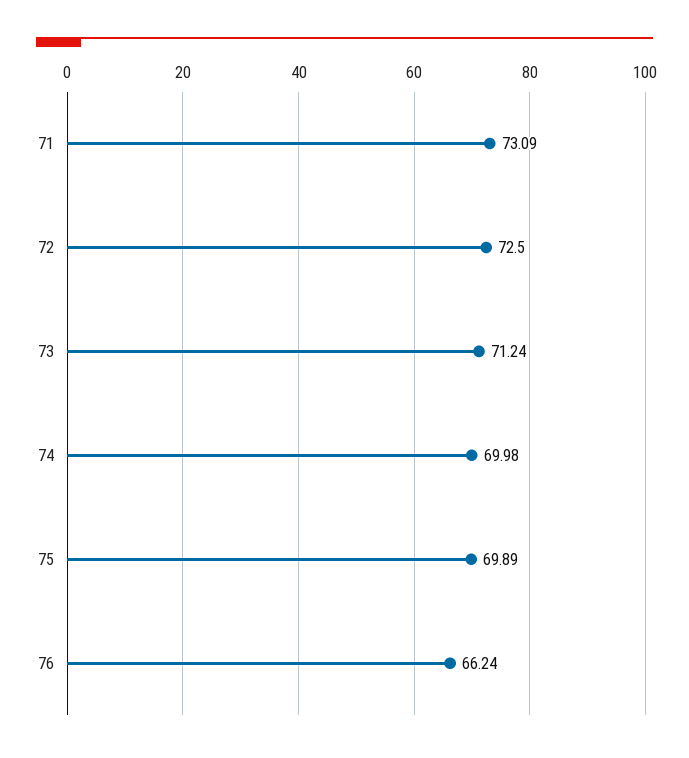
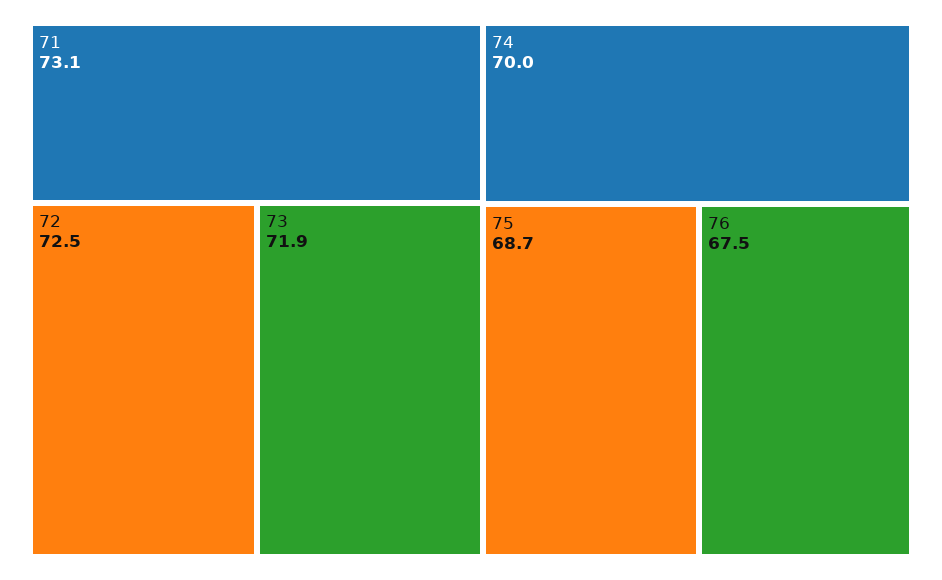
73: 71.24 -> 71.9
75: 69.89 -> 68.7
76: 66.24 -> 67.5

